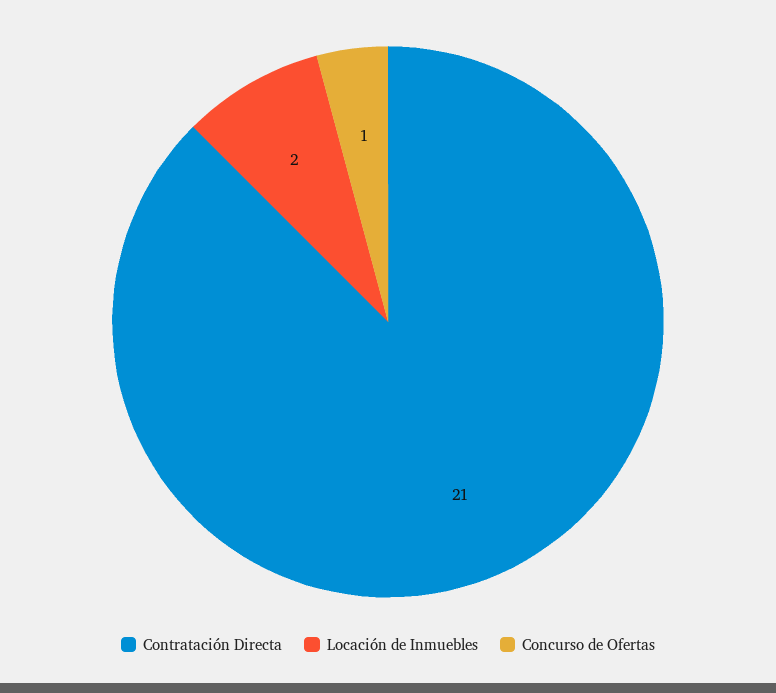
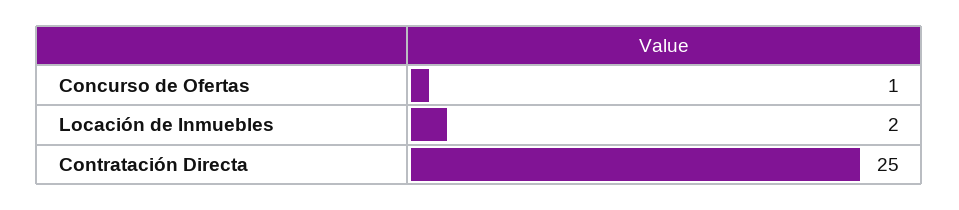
Contratación Directa: 21 -> 25

